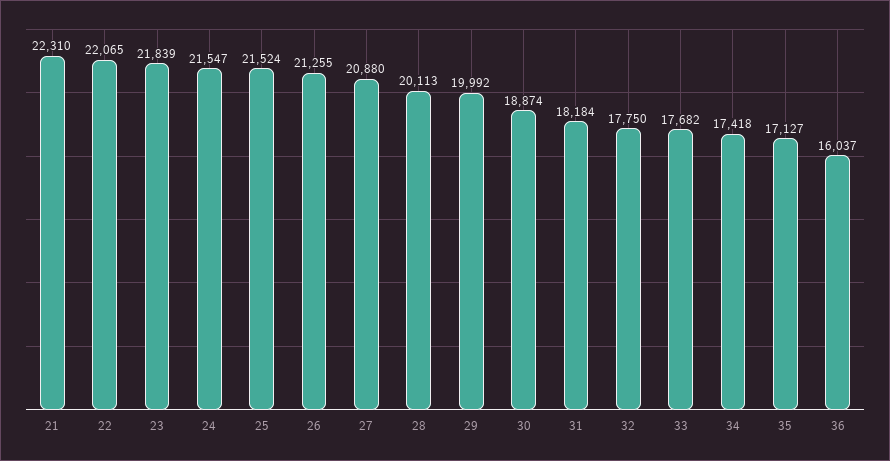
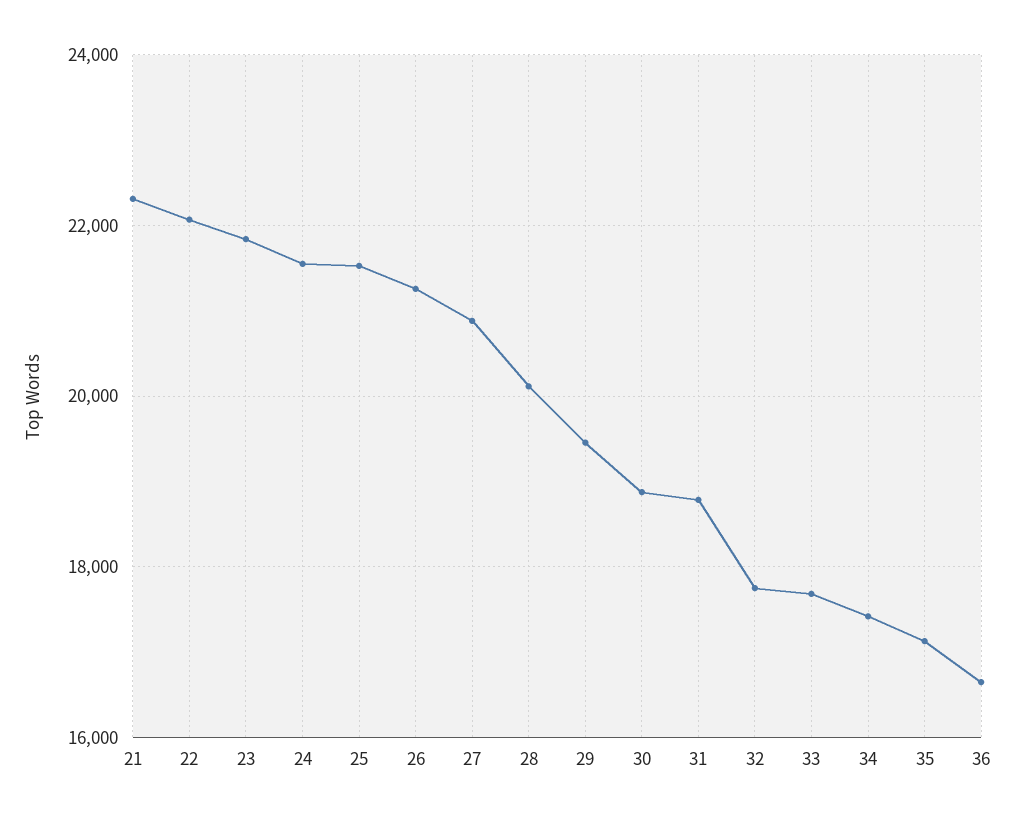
29: 19992 -> 19400
31: 18184 -> 18800
36: 16037 -> 16600

